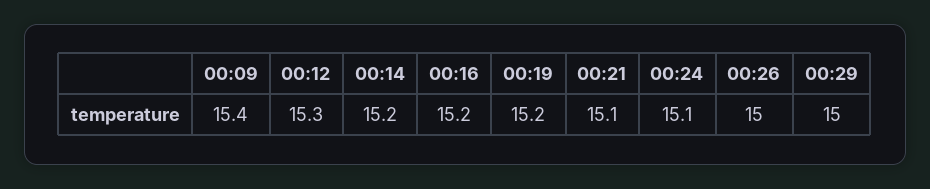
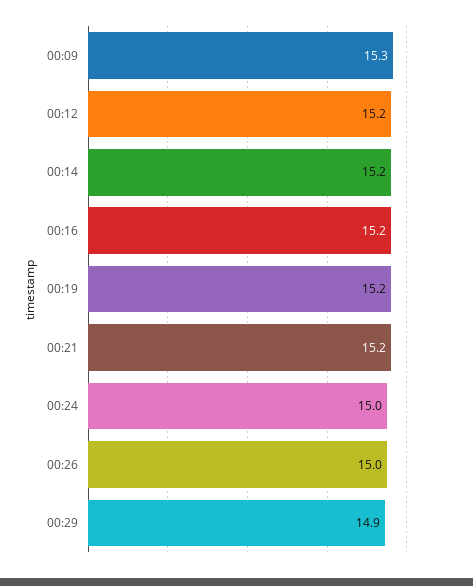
00:09: 15.4 -> 15.3
00:12: 15.3 -> 15.2
00:21: 15.1 -> 15.2
00:24: 15.1 -> 15
00:29: 15 -> 14.9

